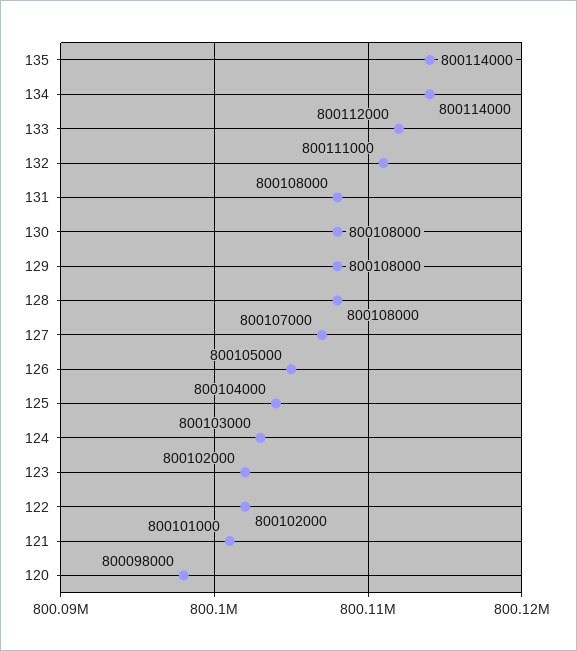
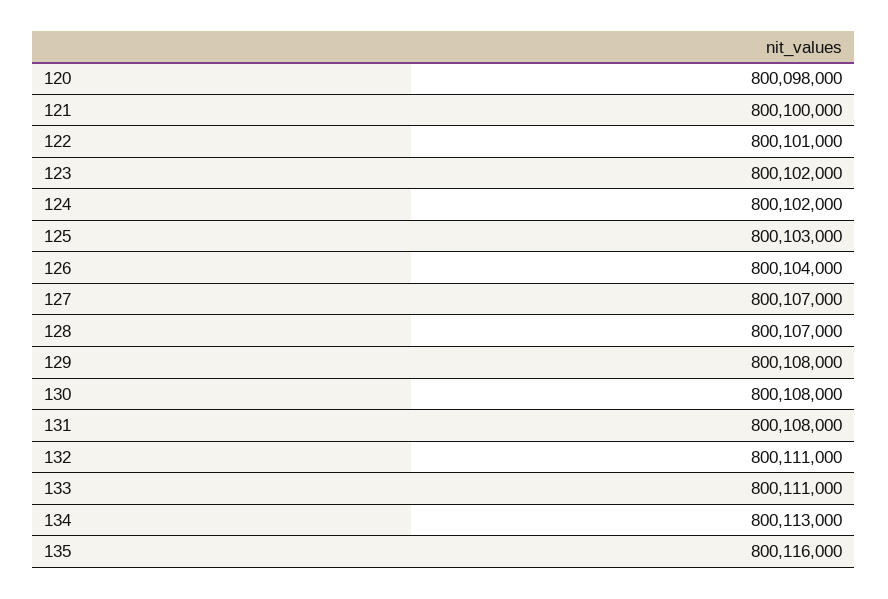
135: 800114000 -> 800116000
134: 800114000 -> 800113000
133: 800112000 -> 800111000
128: 800108000 -> 800107000
126: 800105000 -> 800104000
125: 800104000 -> 800103000
124: 800103000 -> 800102000
122: 800102000 -> 800101000
121: 800101000 -> 800100000

